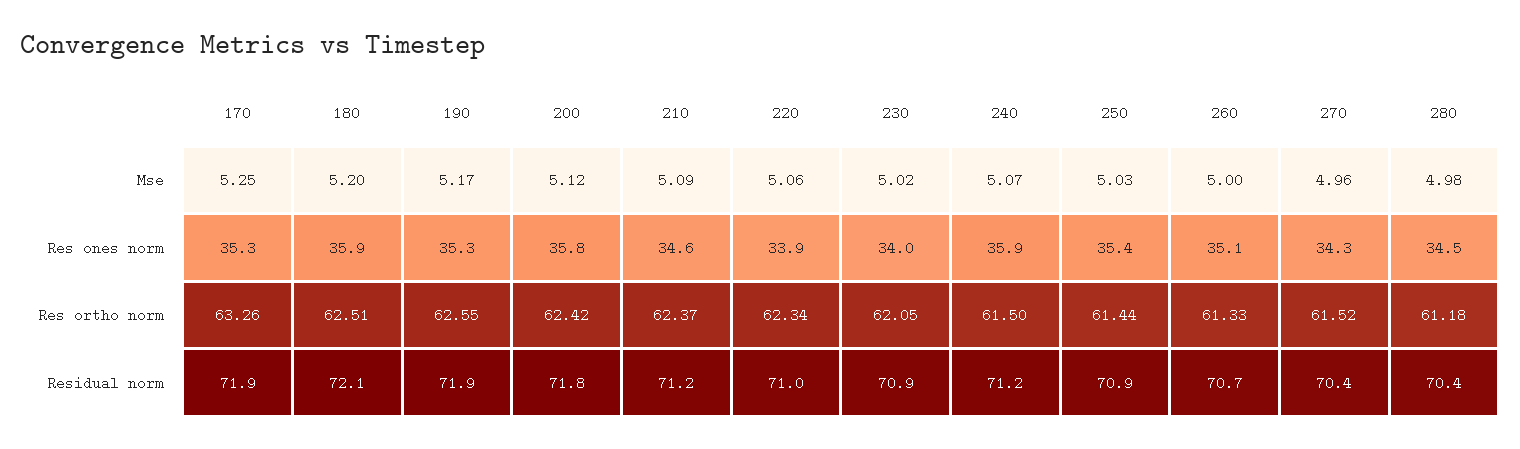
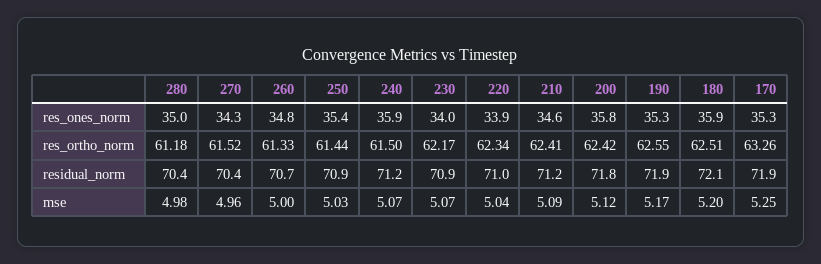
220, Mse: 5.06 -> 5.04
230, Mse: 5.02 -> 5.07
260, Res ones norm: 35.1 -> 34.8
280, Res ones norm: 34.5 -> 35
210, Res ortho norm: 62.37 -> 62.41
230, Res ortho norm: 62.05 -> 62.17

